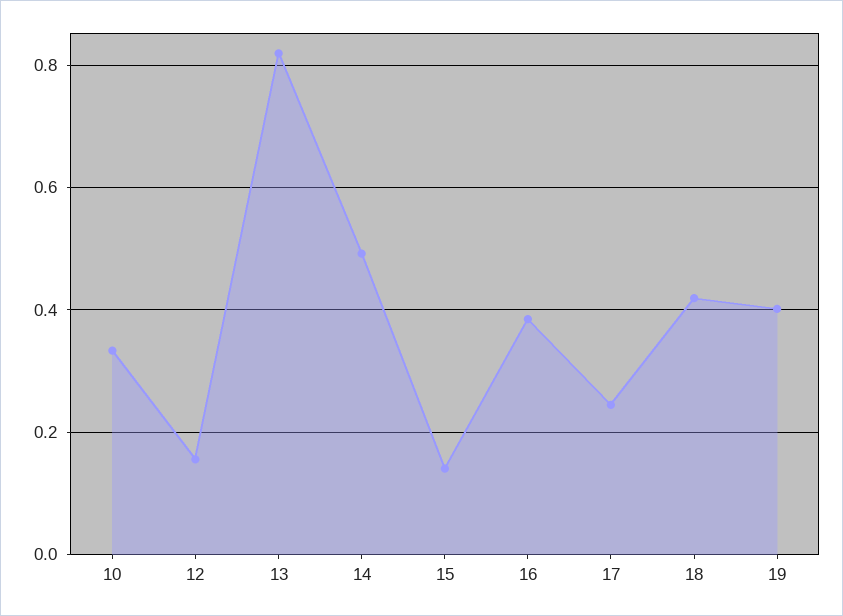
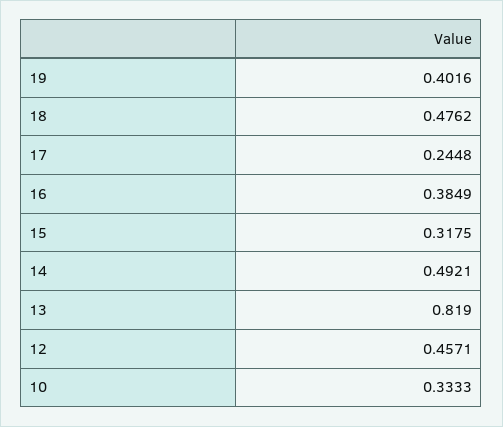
12: 0.16 -> 0.4571
15: 0.14 -> 0.3175
18: 0.42 -> 0.4762

